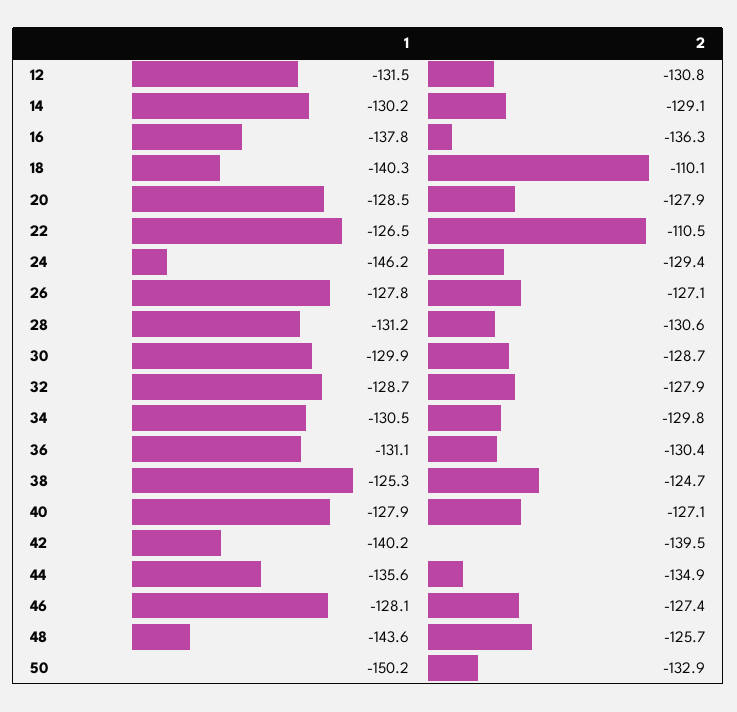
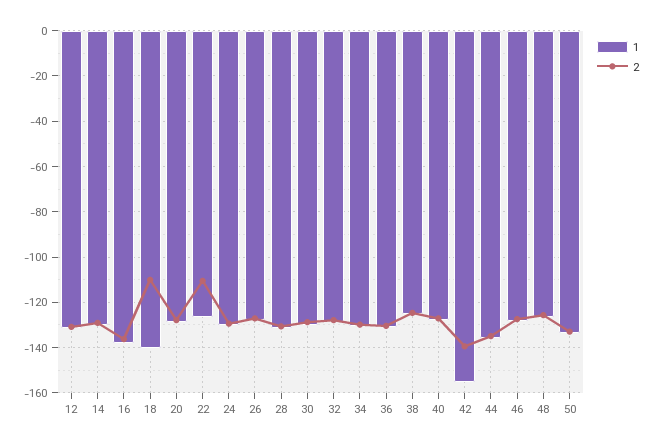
1, 24: -146.2 -> -130
1, 42: -140.2 -> -155
1, 48: -143.6 -> -125
1, 50: -150.2 -> -135

